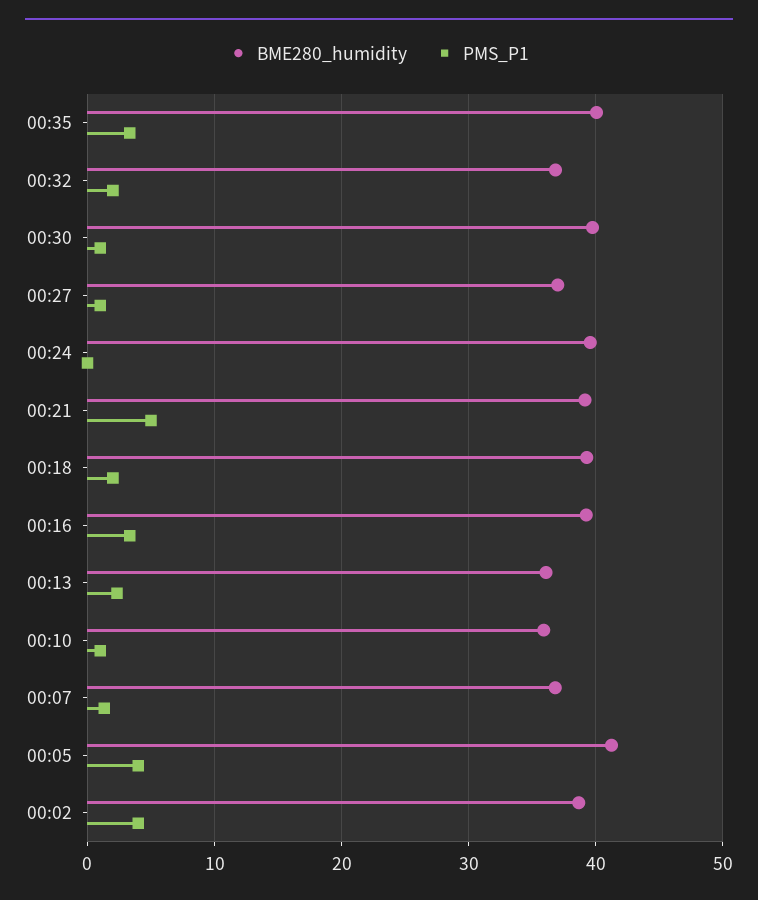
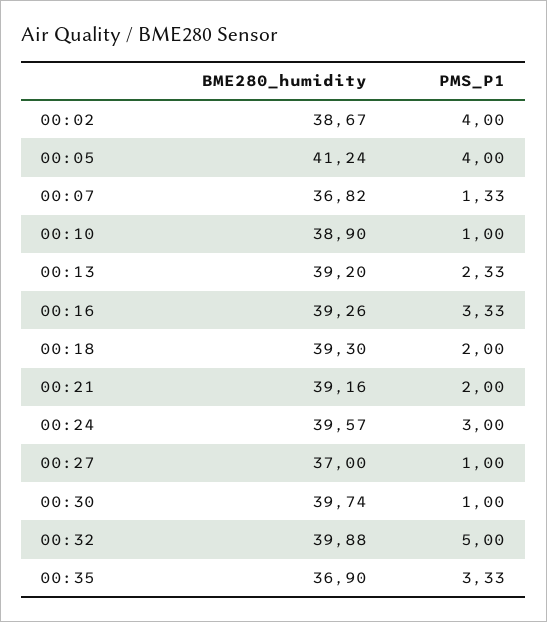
BME280_humidity, 00:35: 40 -> 36.9
BME280_humidity, 00:32: 37 -> 39.88
PMS_P1, 00:32: 2 -> 5
PMS_P1, 00:24: 0 -> 3
PMS_P1, 00:21: 5 -> 2
BME280_humidity, 00:13: 36 -> 39.2
BME280_humidity, 00:10: 36 -> 38.9

